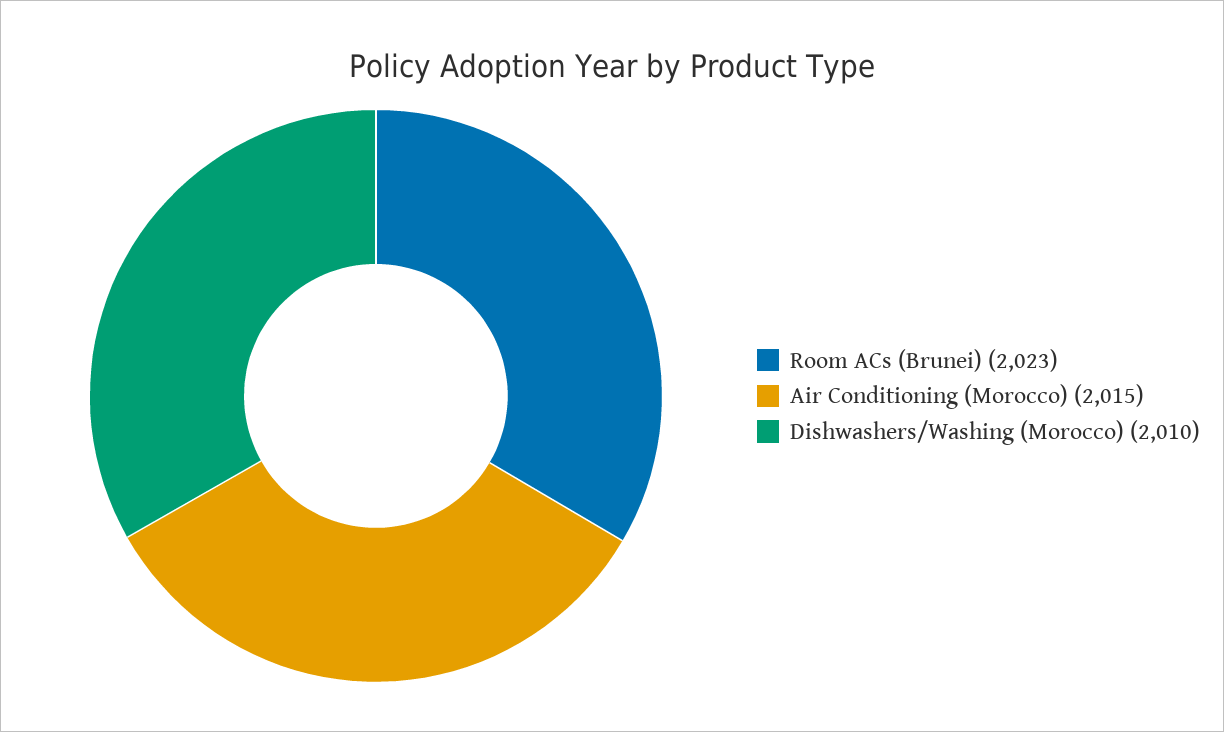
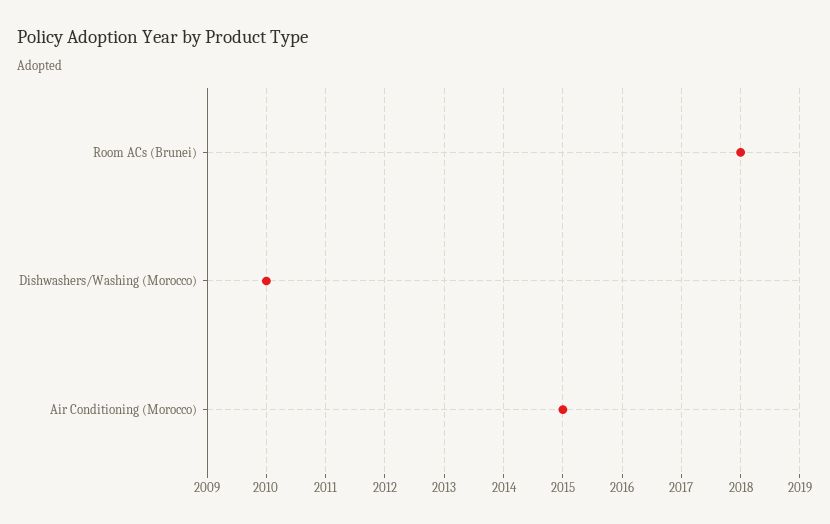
Room ACs (Brunei): 2023 -> 2018

